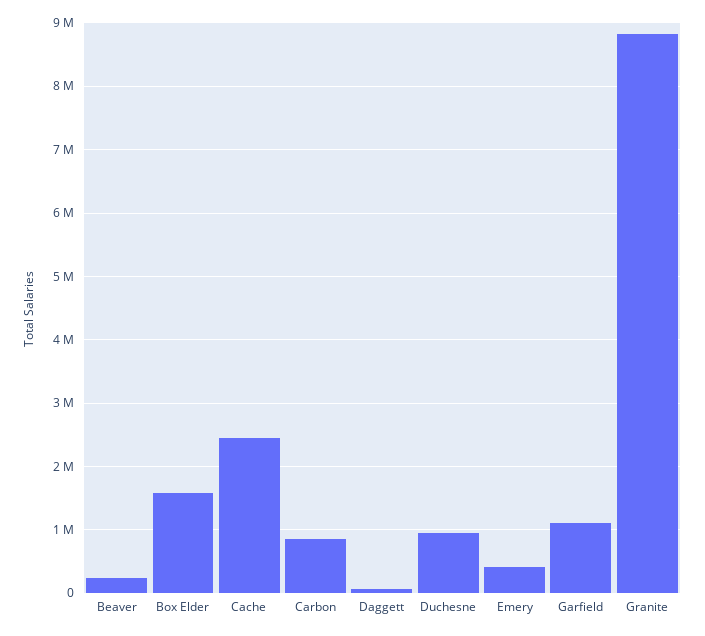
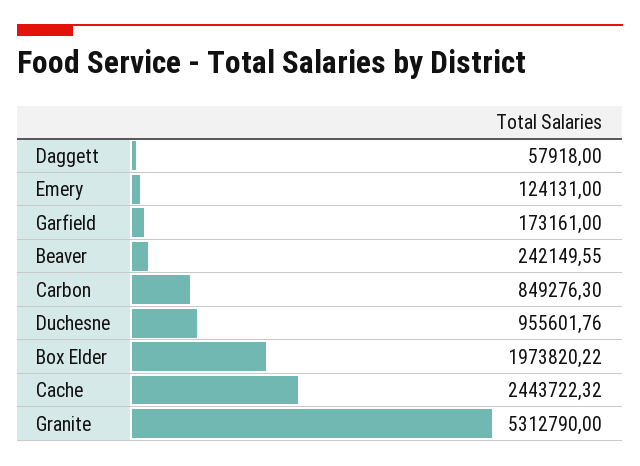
Box Elder: 1600000 -> 1973820.22
Emery: 400000 -> 124131
Garfield: 1100000 -> 173161
Granite: 8800000 -> 5312790

